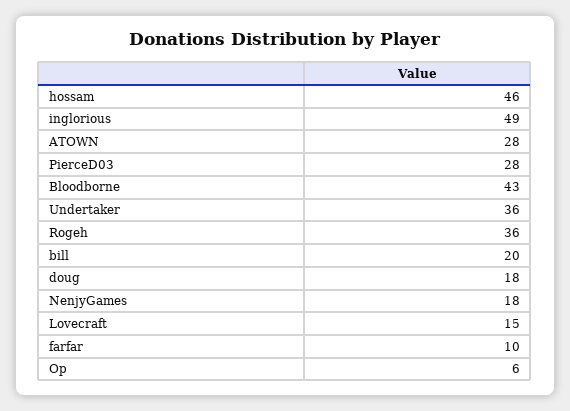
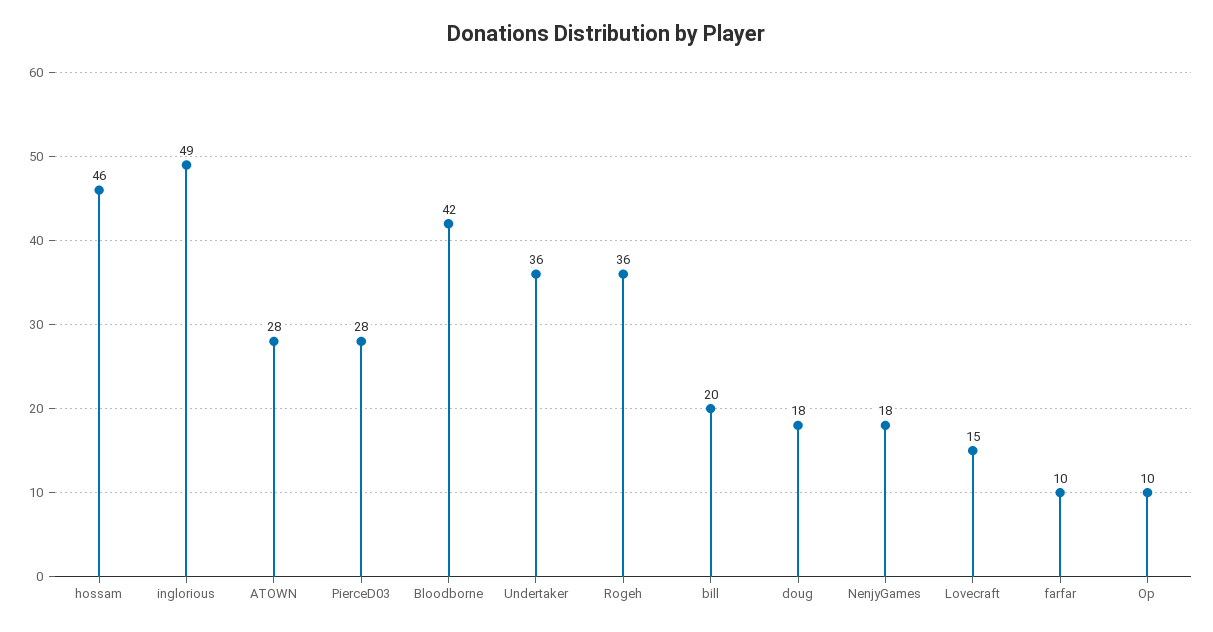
Bloodborne: 43 -> 42
Op: 6 -> 10

